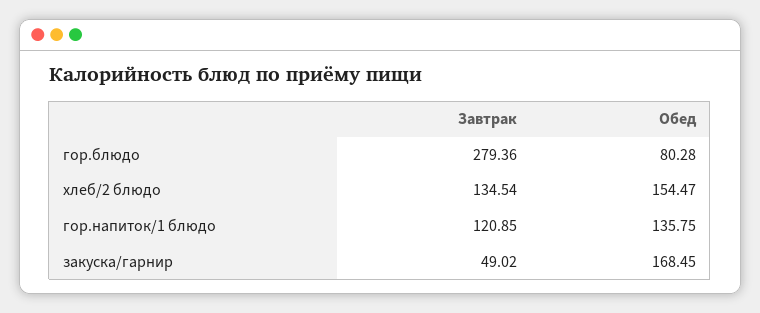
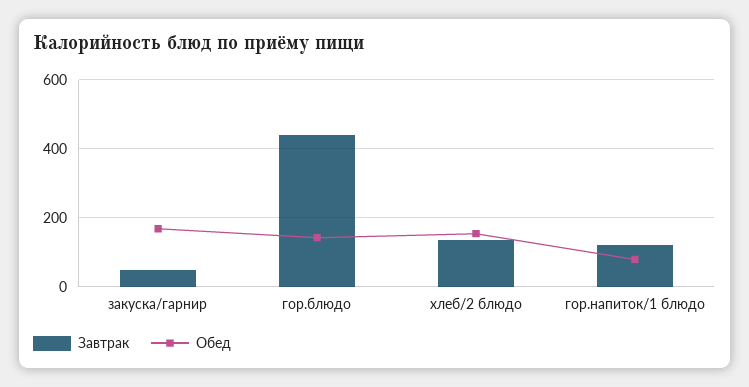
Завтрак, гор.блюдо: 279.36 -> 440
Обед, гор.блюдо: 80.28 -> 140
Обед, гор.напиток/1 блюдо: 135.75 -> 80

